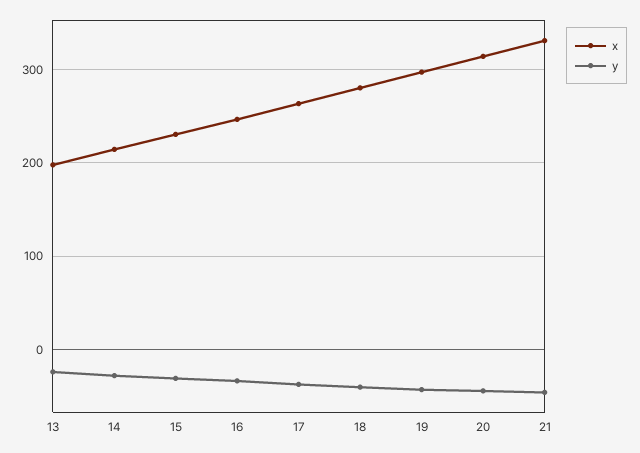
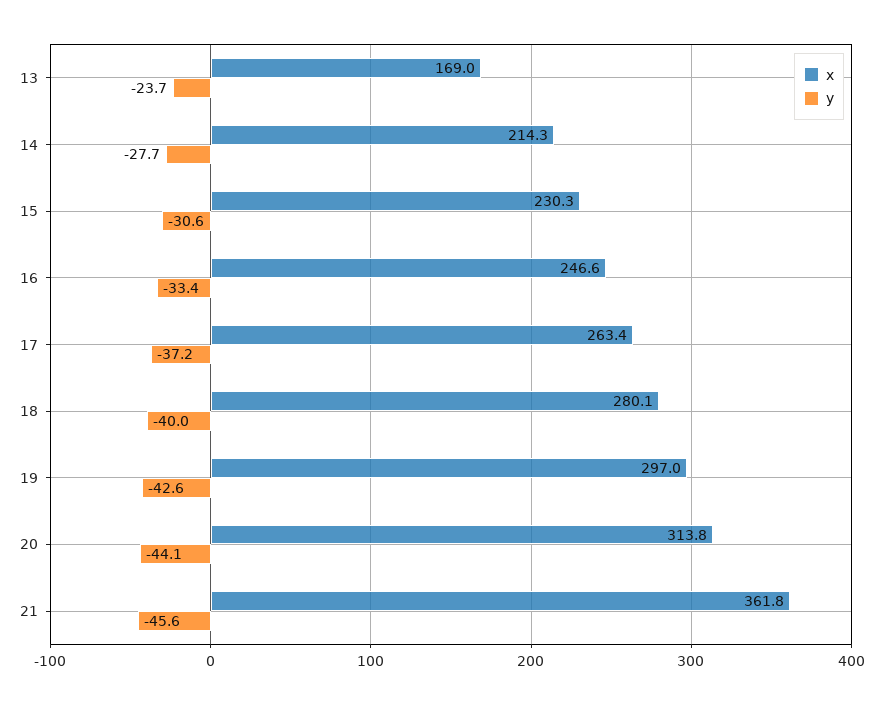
x, 13: 200 -> 169
x, 21: 330 -> 361.8

